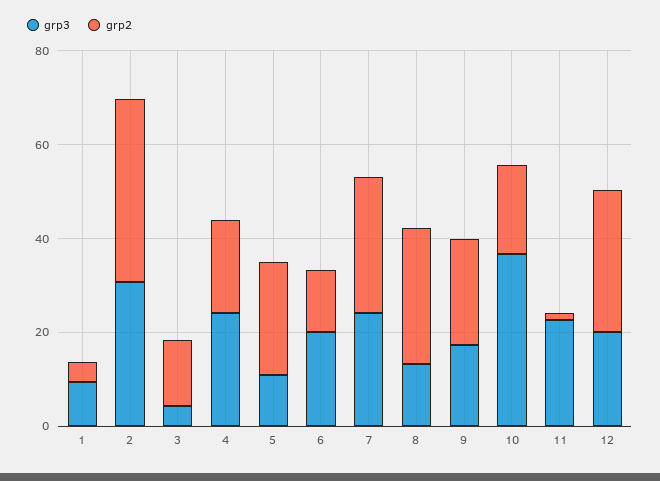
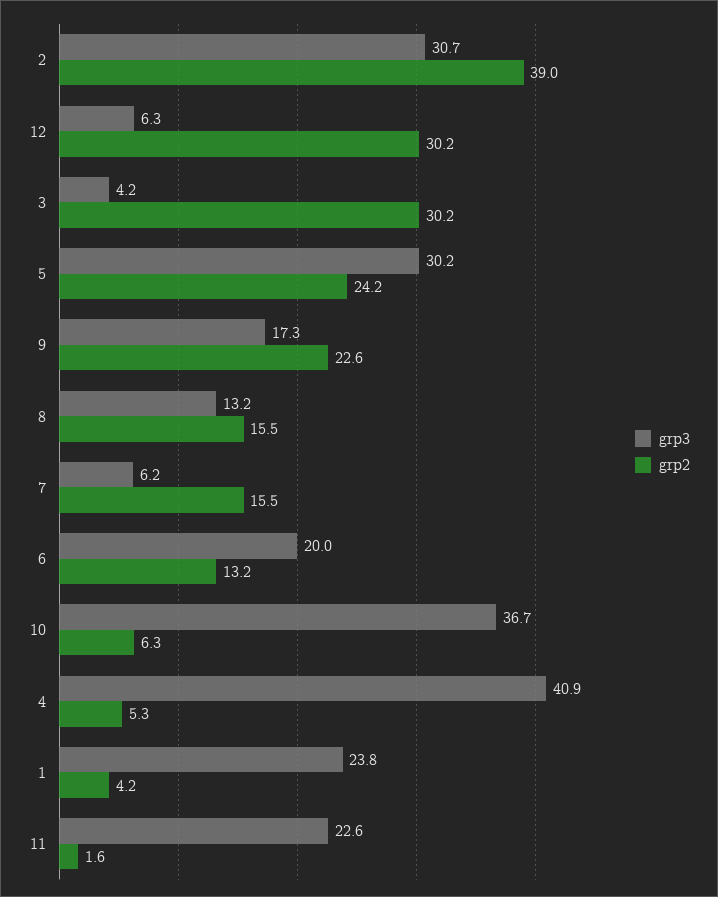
grp3, 1: 10 -> 23.8
grp2, 3: 15 -> 30.2
grp3, 4: 25 -> 40.9
grp2, 4: 20 -> 5.3
grp3, 5: 10 -> 30.2
grp3, 7: 25 -> 6.2
grp2, 7: 30 -> 15.5
grp2, 8: 30 -> 15.5
grp2, 10: 20 -> 6.3
grp3, 12: 20 -> 6.3

